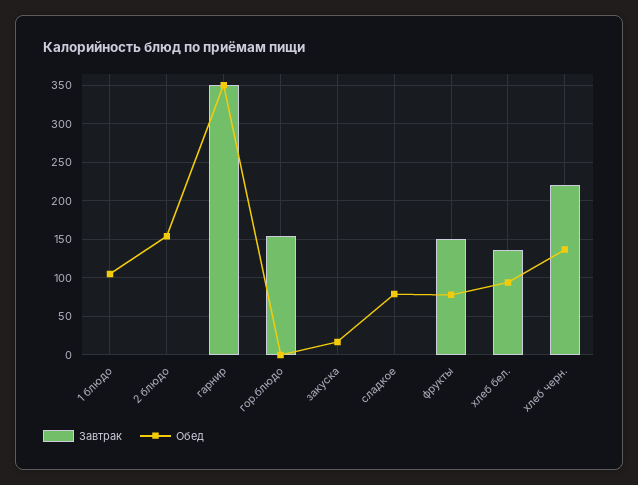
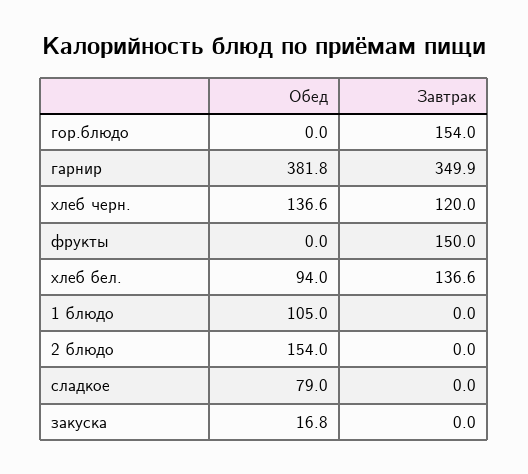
Обед, гарнир: 350 -> 381.8
Обед, фрукты: 80 -> 0
Завтрак, хлеб черн.: 220 -> 120

